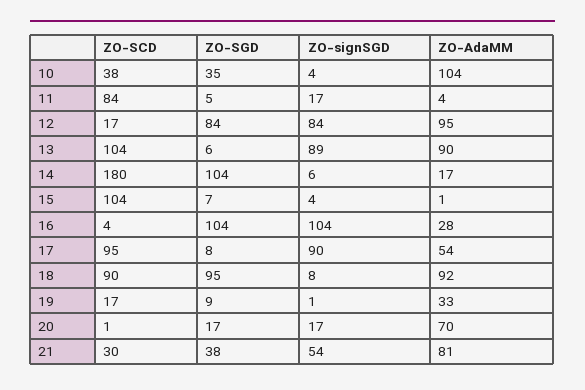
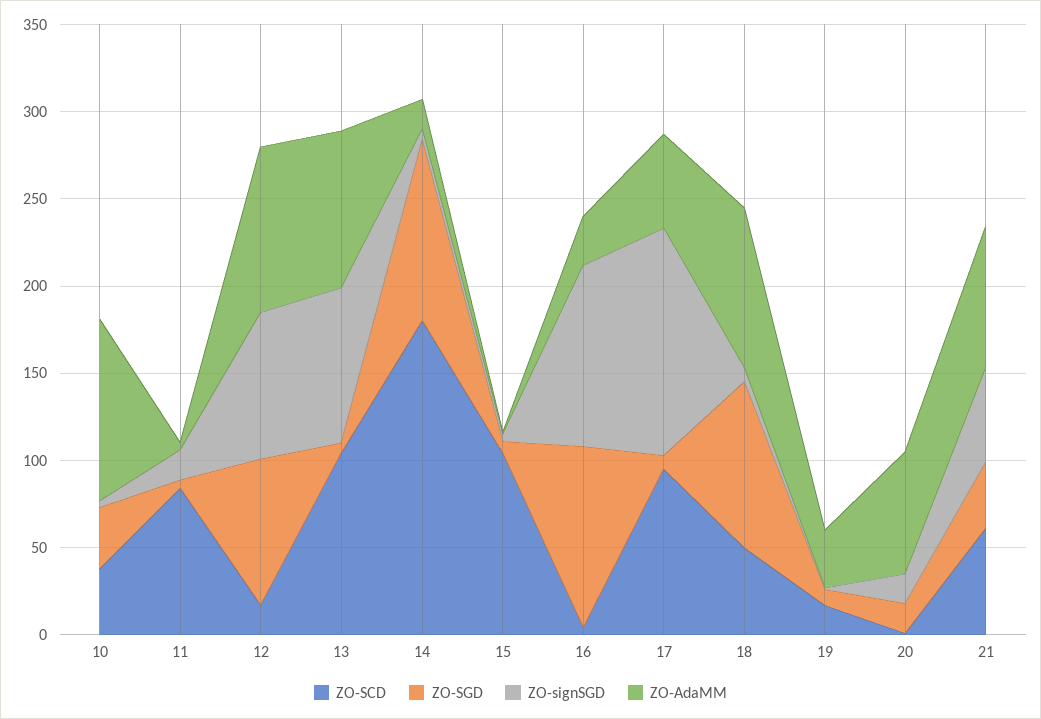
ZO-signSGD, 17: 90 -> 130
ZO-SCD, 18: 90 -> 50
ZO-SCD, 21: 30 -> 60

